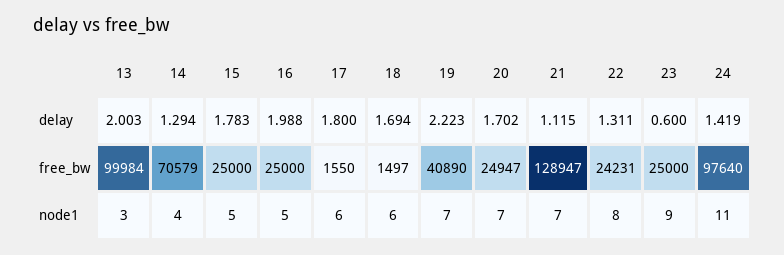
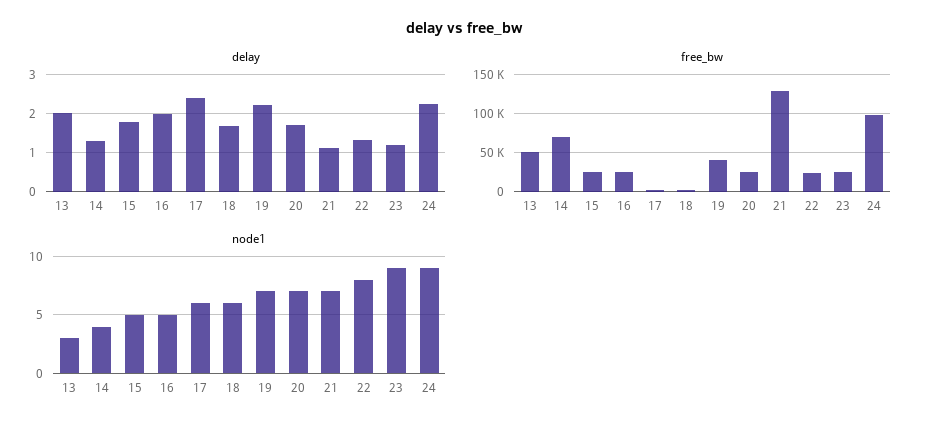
delay, 17: 1.8 -> 2.4
delay, 23: 0.6 -> 1.2
delay, 24: 1.419 -> 2.2
free_bw, 13: 99984 -> 50000
node1, 24: 11 -> 9

